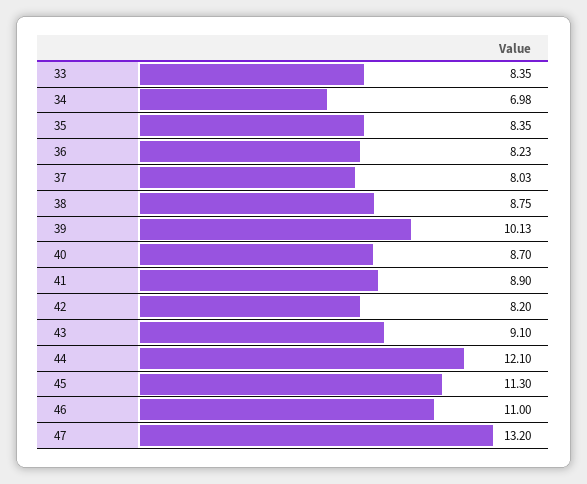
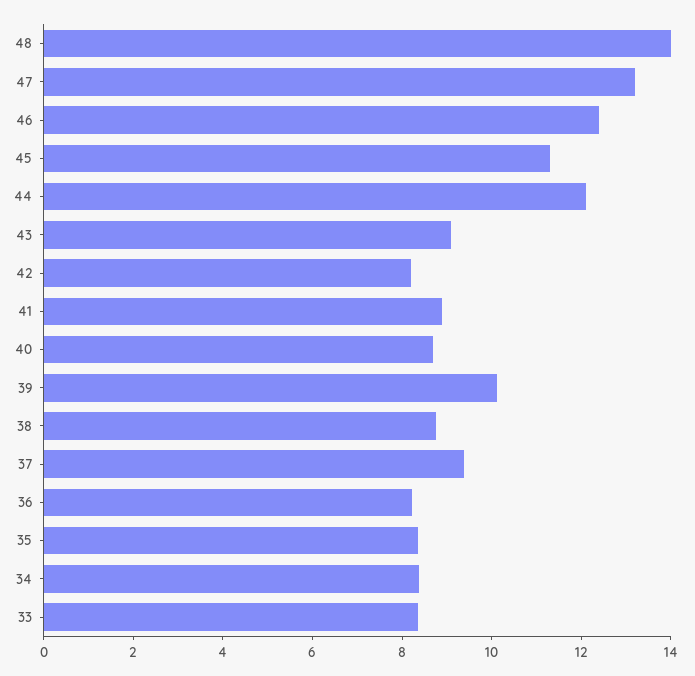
34: 6.98 -> 8.5
37: 8.03 -> 9.5
46: 11 -> 12.5
48: none -> 14

